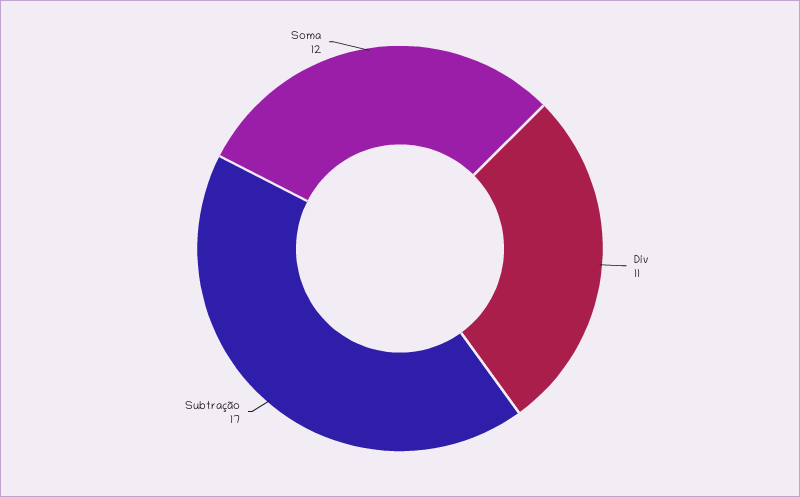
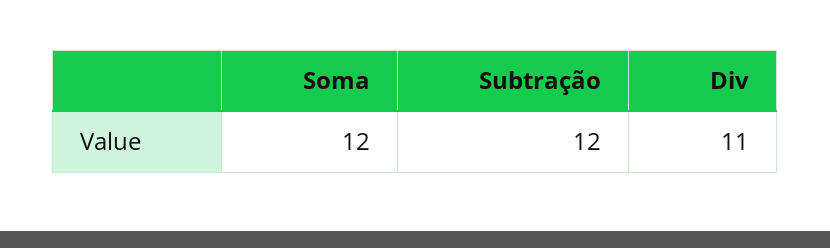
Subtração: 17 -> 12

